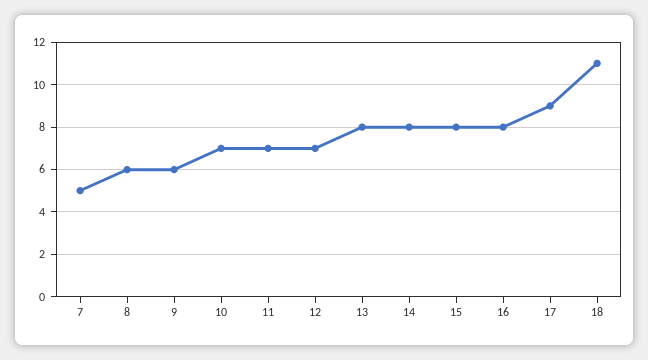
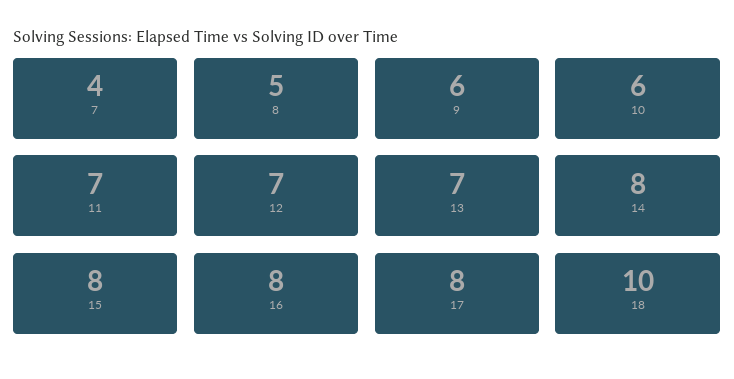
7: 5 -> 4
8: 6 -> 5
10: 7 -> 6
13: 8 -> 7
17: 9 -> 8
18: 11 -> 10

